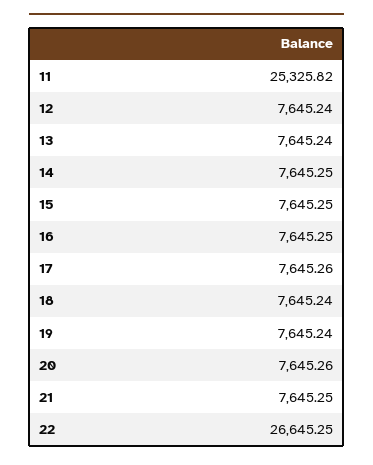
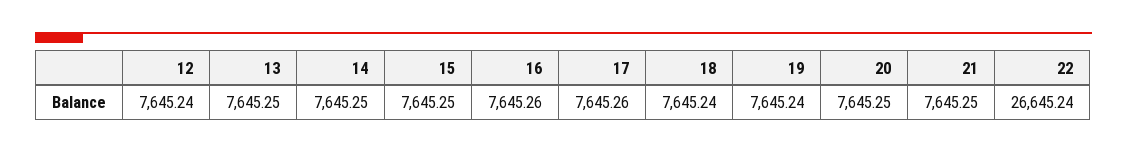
11: 25325.82 -> none
13: 7645.24 -> 7645.25
16: 7645.25 -> 7645.26
20: 7645.26 -> 7645.25
22: 26645.25 -> 26645.24

